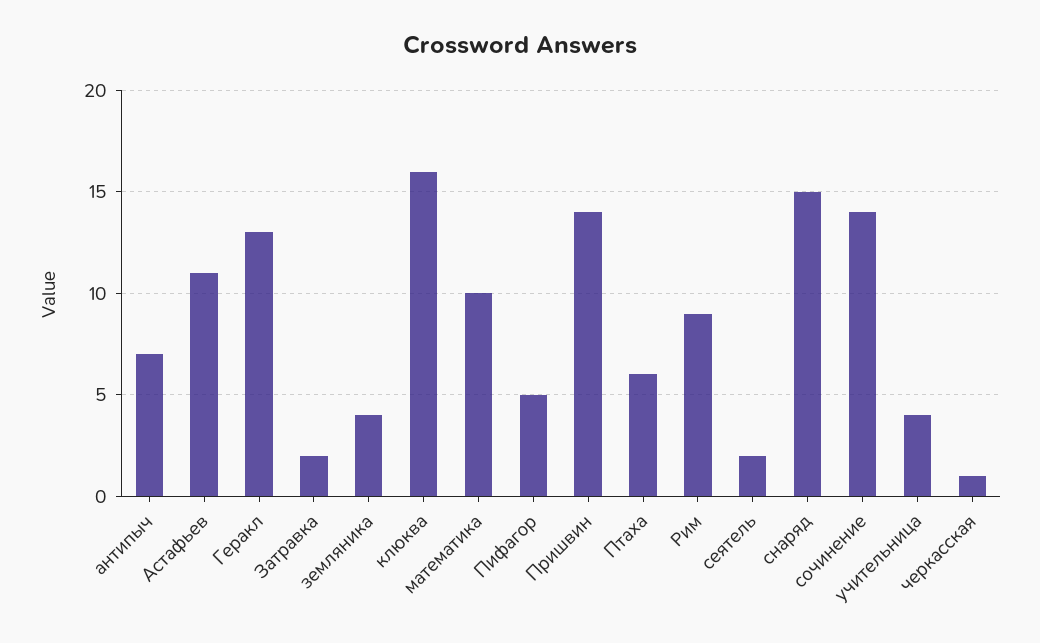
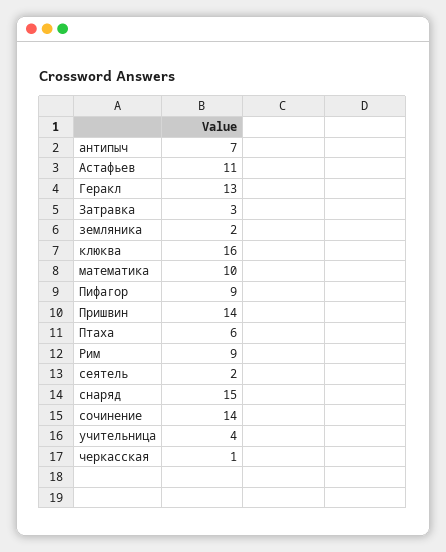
Затравка: 2 -> 3
земляника: 4 -> 2
Пифагор: 5 -> 9

